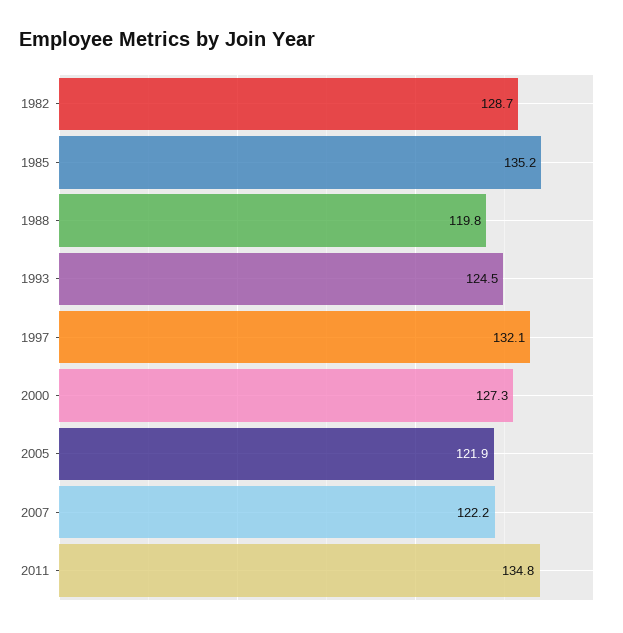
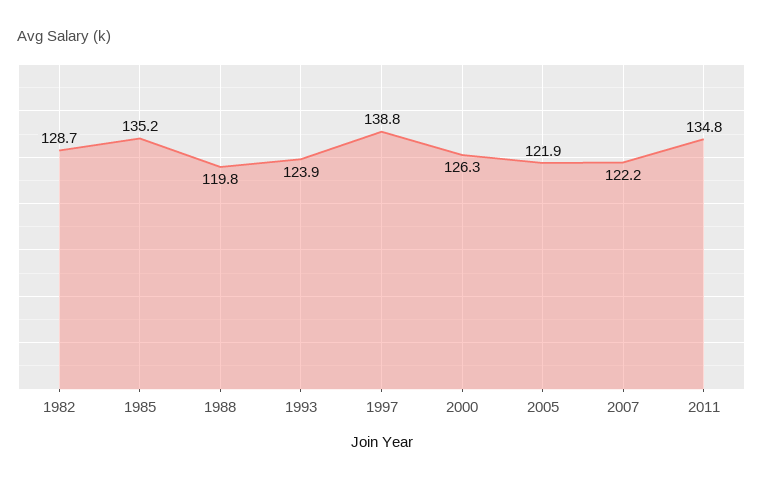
1993: 124.5 -> 123.9
1997: 132.1 -> 138.8
2000: 127.3 -> 126.3

